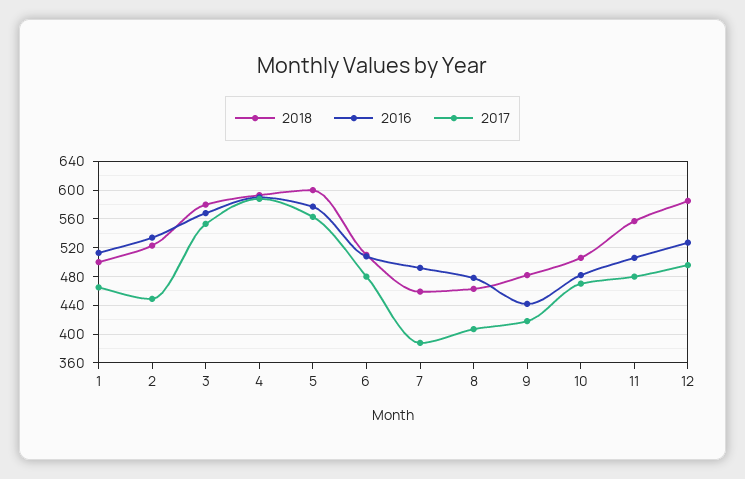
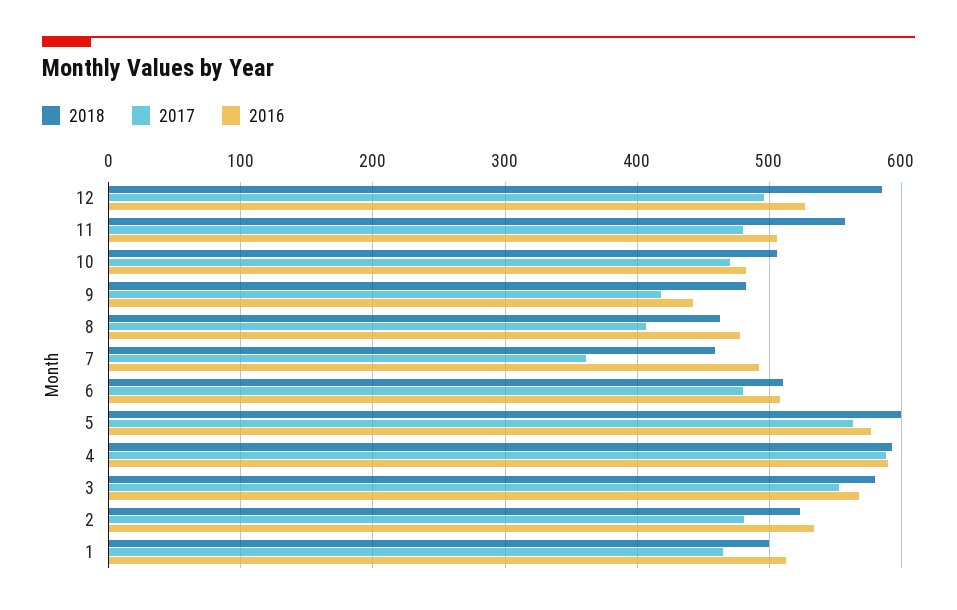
2017, 2: 450 -> 480
2017, 7: 390 -> 360

